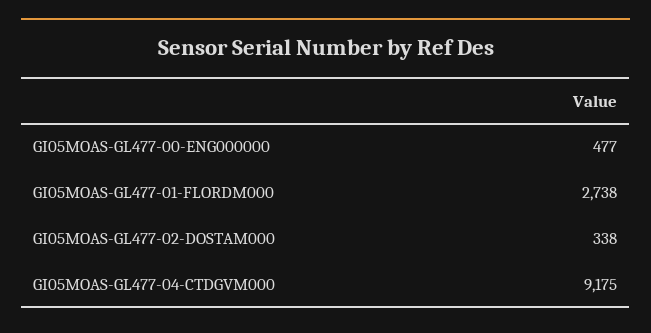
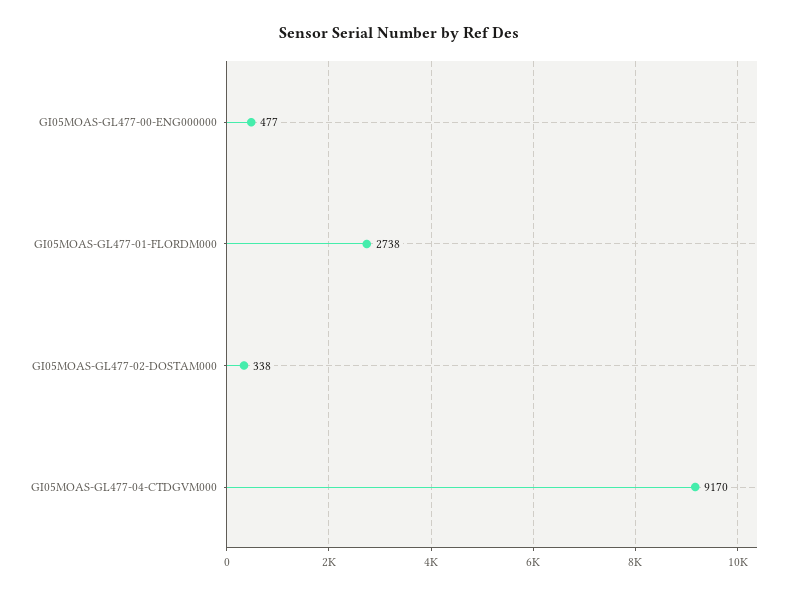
GI05MOAS-GL477-04-CTDGVM000: 9175 -> 9170

